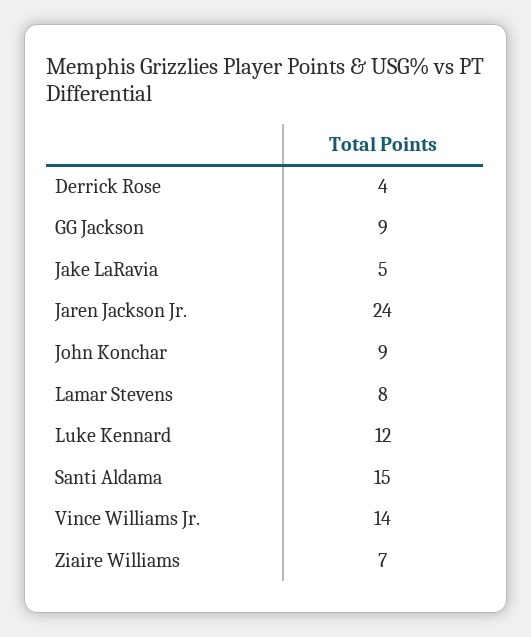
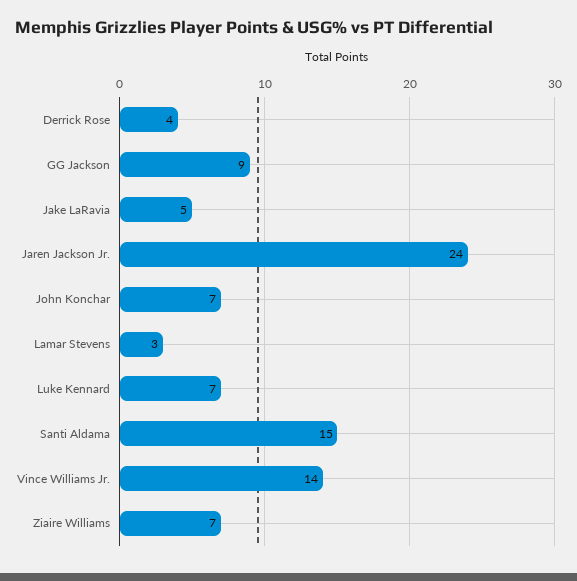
John Konchar: 9 -> 7
Lamar Stevens: 8 -> 3
Luke Kennard: 12 -> 7

